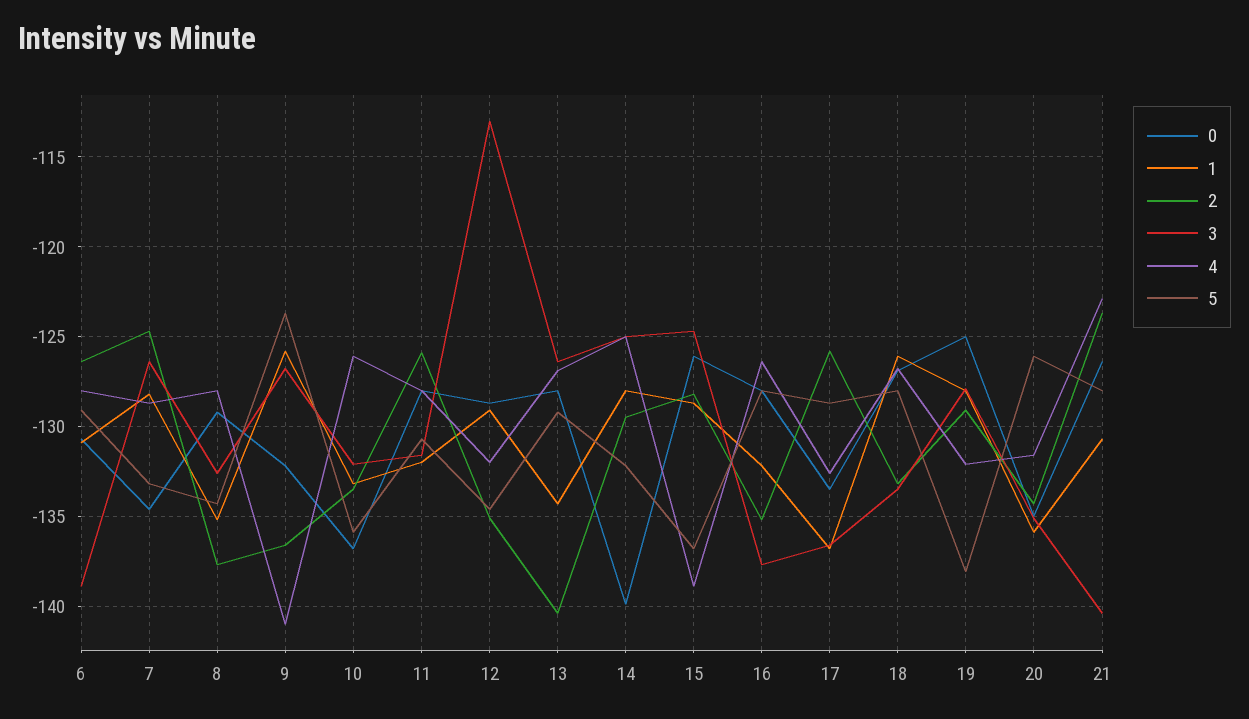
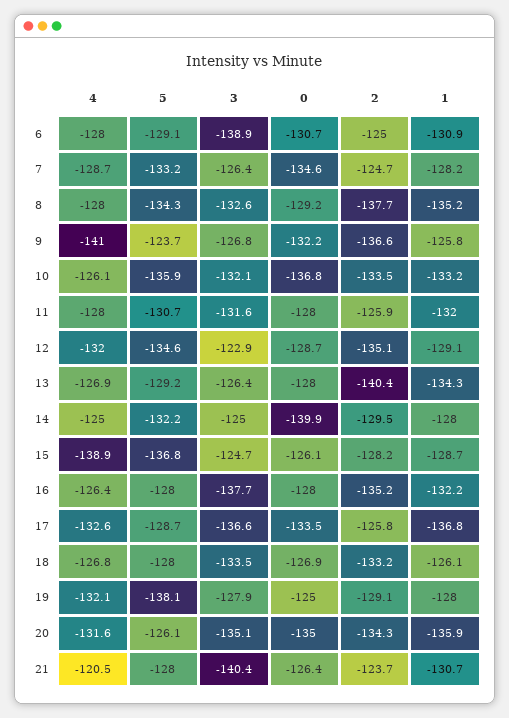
2, 6: -126.5 -> -125
3, 12: -113 -> -122.9
4, 21: -123 -> -120.5

